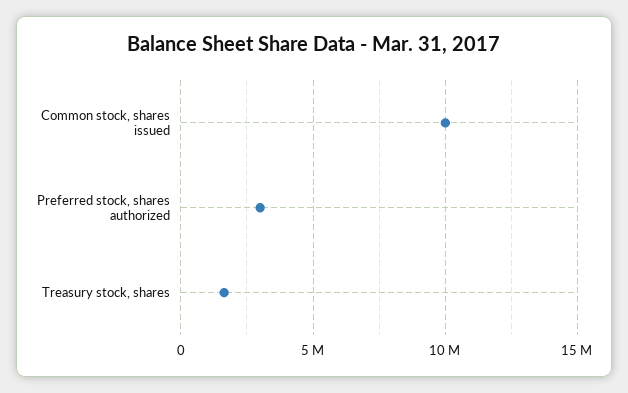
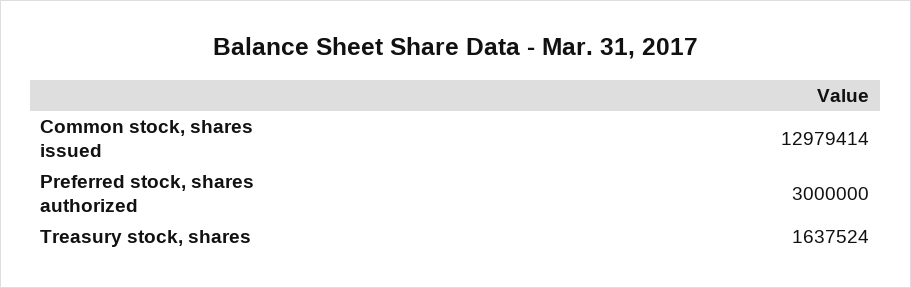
Common stock, shares issued: 10000000 -> 12979414

